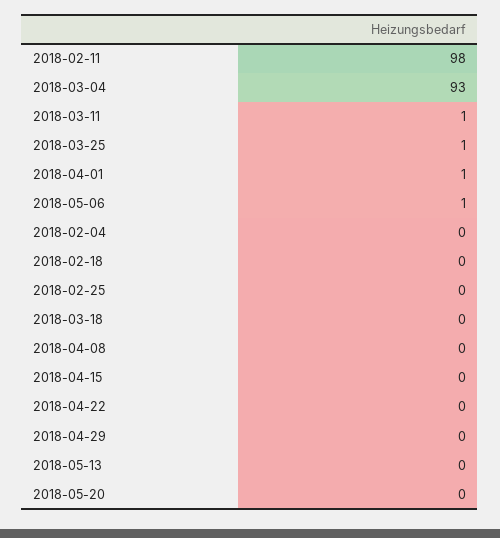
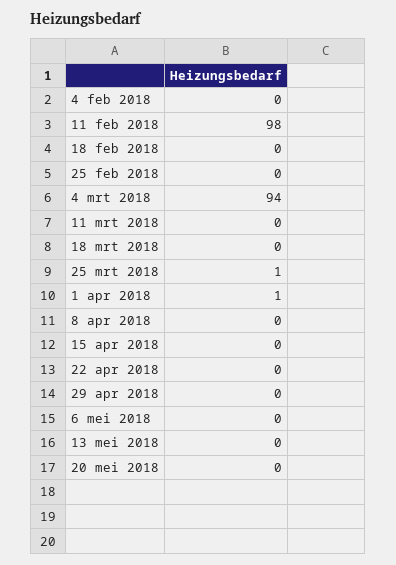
2018-03-04: 93 -> 94
2018-03-11: 1 -> 0
2018-05-06: 1 -> 0

